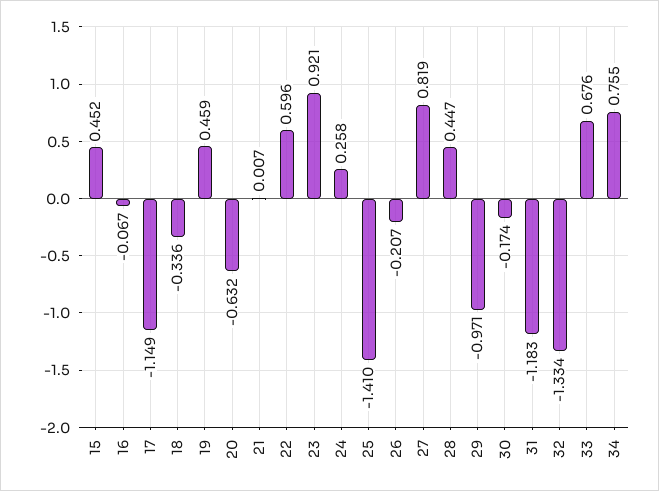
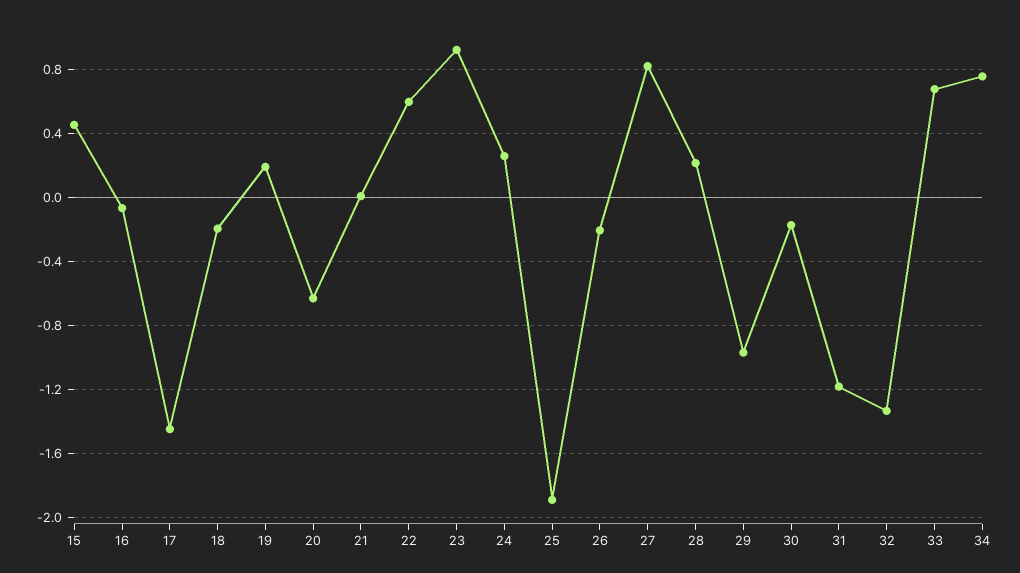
17: -1.149 -> -1.45
18: -0.336 -> -0.2
19: 0.459 -> 0.2
25: -1.41 -> -1.9
28: 0.447 -> 0.2

